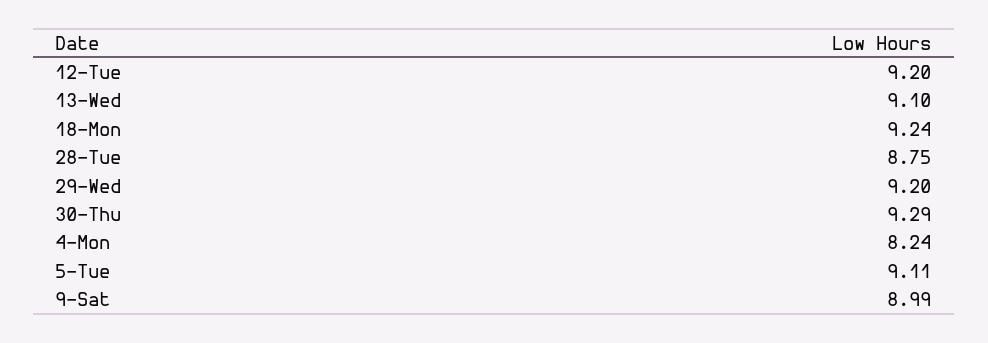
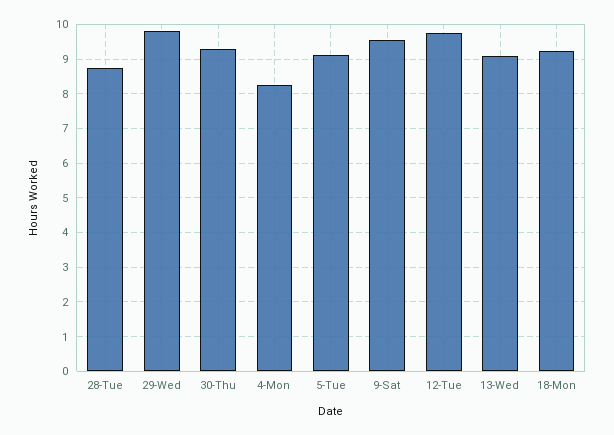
12-Tue: 9.2 -> 9.8
29-Wed: 9.2 -> 9.8
9-Sat: 8.99 -> 9.6

